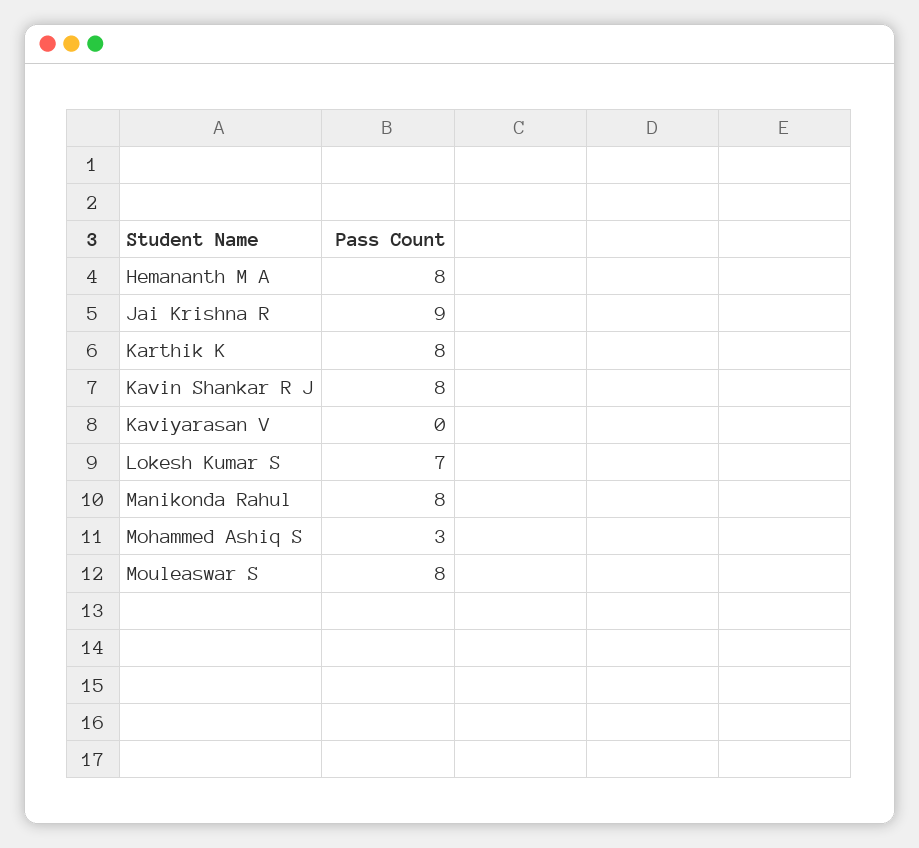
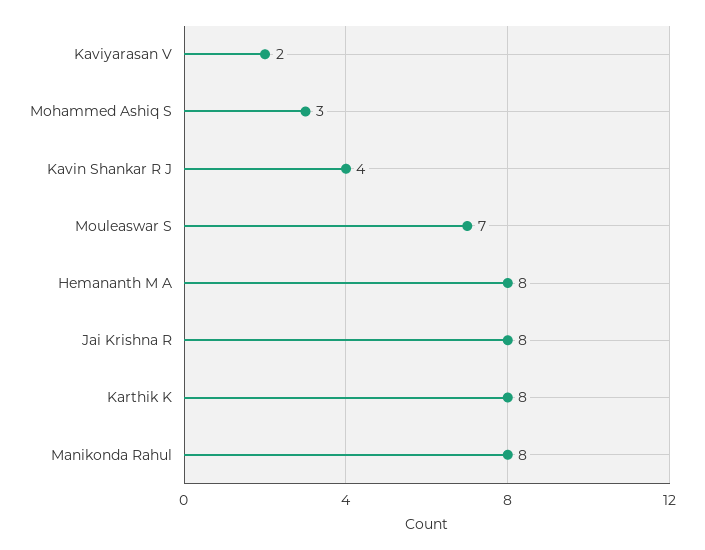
Jai Krishna R: 9 -> 8
Kavin Shankar R J: 8 -> 4
Kaviyarasan V: 0 -> 2
Lokesh Kumar S: 7 -> none
Mouleaswar S: 8 -> 7

